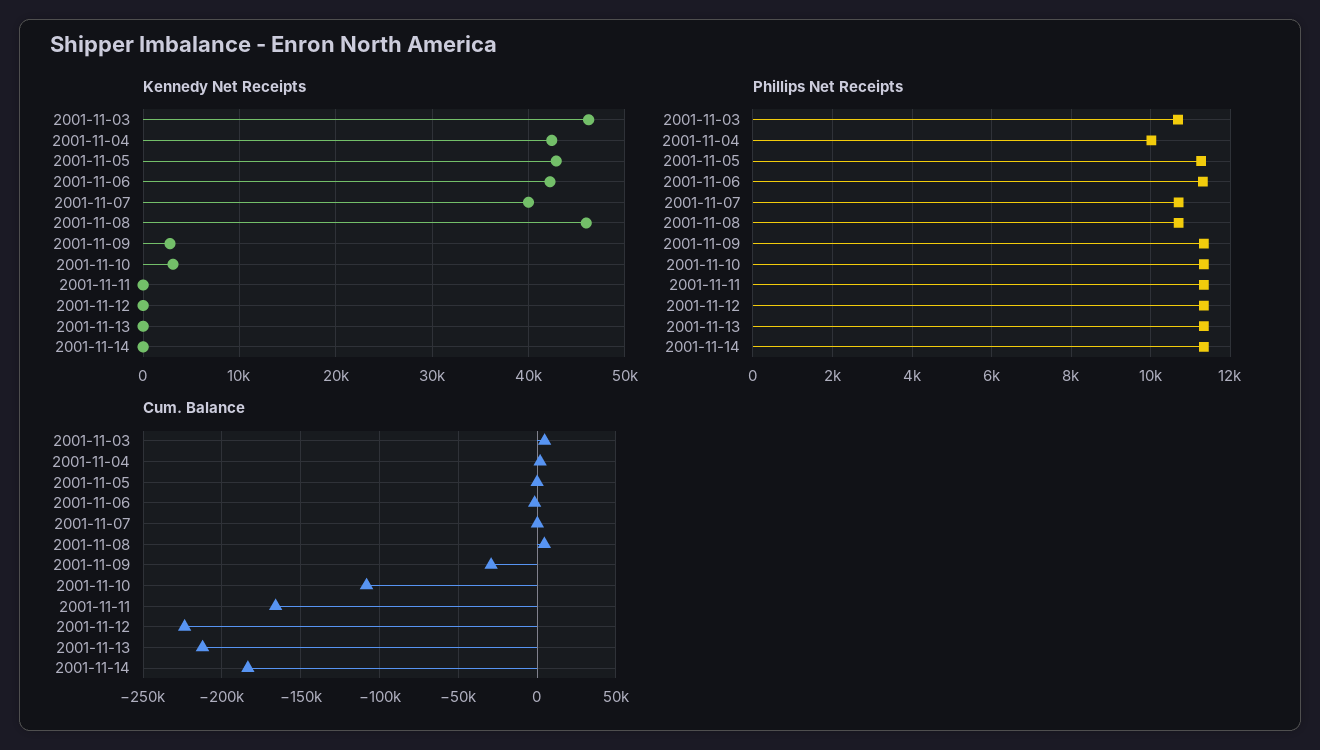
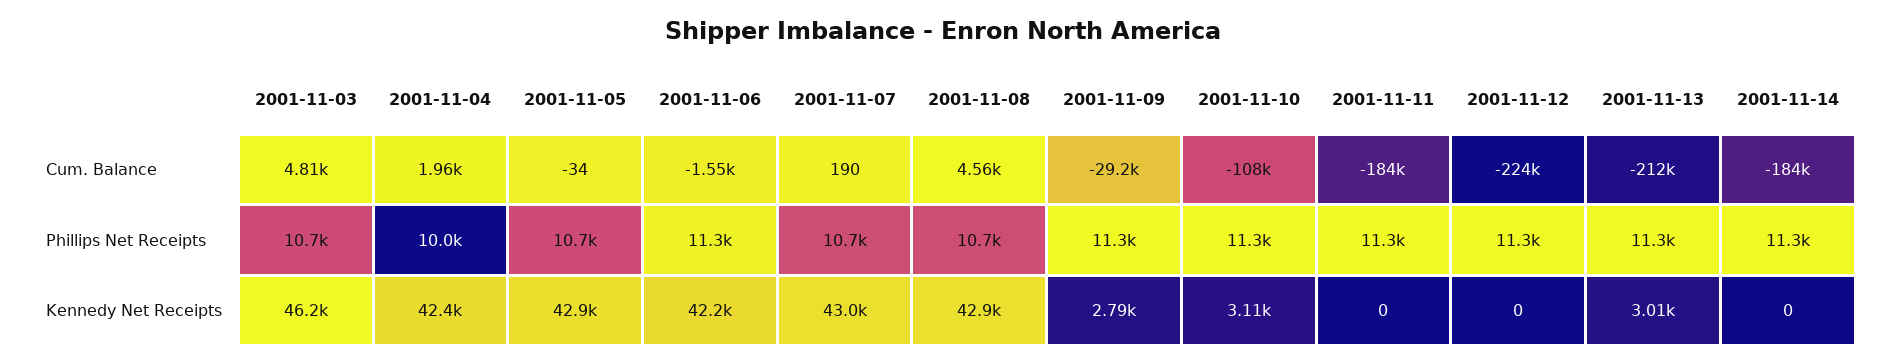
Kennedy Net Receipts, 2001-11-07: 40000 -> 43000
Kennedy Net Receipts, 2001-11-08: 46000 -> 42900
Kennedy Net Receipts, 2001-11-13: 0 -> 3010
Phillips Net Receipts, 2001-11-05: 11200 -> 10700
Cum. Balance, 2001-11-11: -165000 -> -184000

